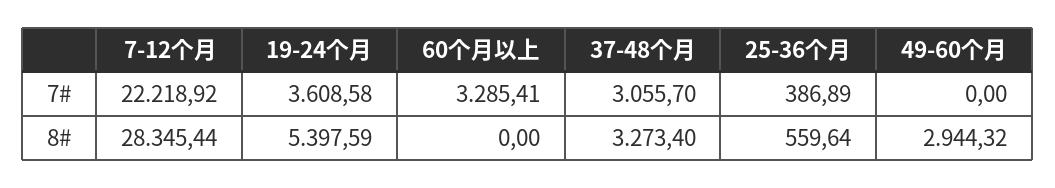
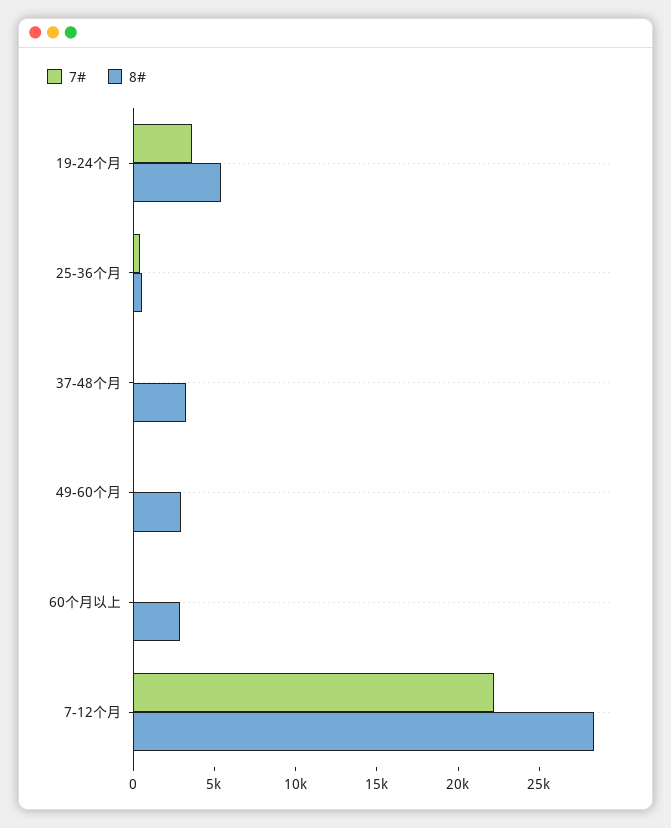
7#, 60个月以上: 3285.41 -> 0
7#, 37-48个月: 3055.7 -> 0
8#, 60个月以上: 0 -> 3000

